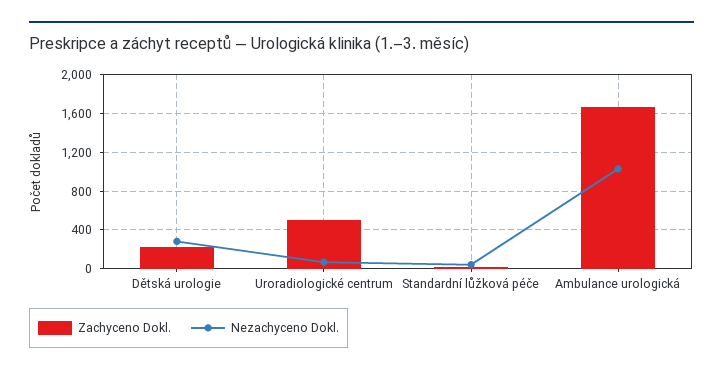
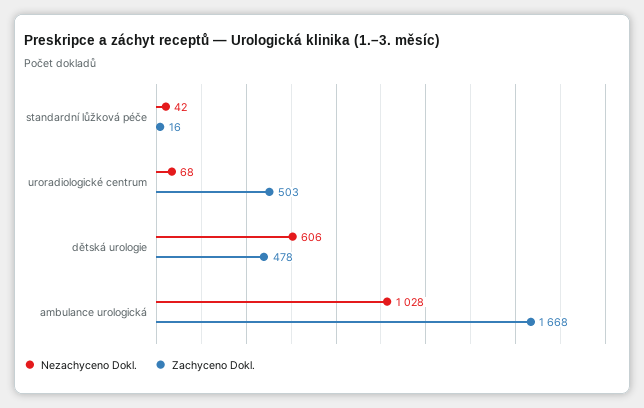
Zachyceno Dokl., Dětská urologie: 200 -> 478
Nezachyceno Dokl., Dětská urologie: 300 -> 606

